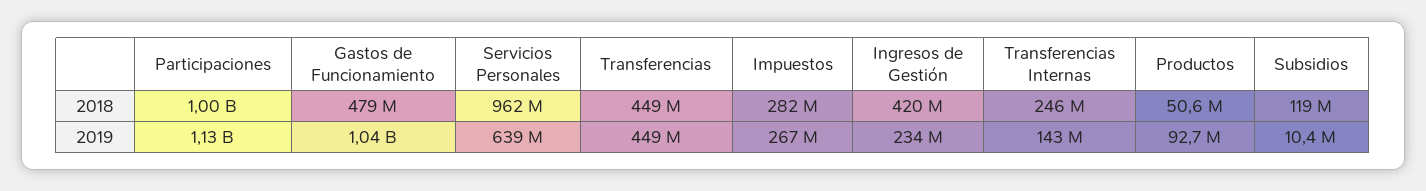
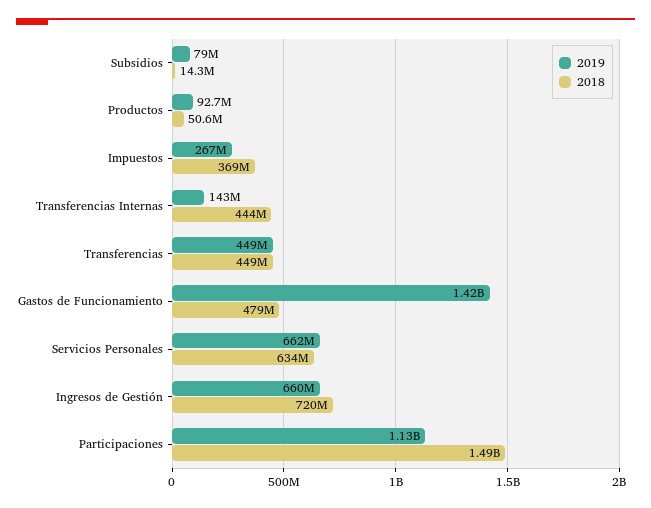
2018, Participaciones: 1000000000 -> 1490000000
2018, Servicios Personales: 962000000 -> 634000000
2018, Impuestos: 282000000 -> 369000000
2018, Ingresos de Gestión: 420000000 -> 720000000
2018, Transferencias Internas: 246000000 -> 444000000
2018, Subsidios: 119000000 -> 14300000
2019, Gastos de Funcionamiento: 1040000000 -> 1420000000
2019, Servicios Personales: 639000000 -> 662000000
2019, Ingresos de Gestión: 234000000 -> 660000000
2019, Subsidios: 10400000 -> 79000000

